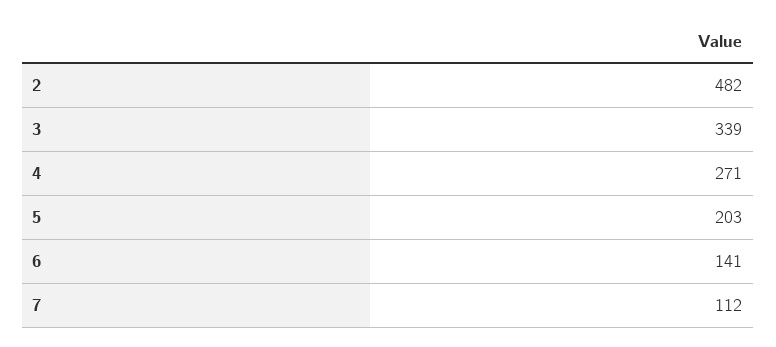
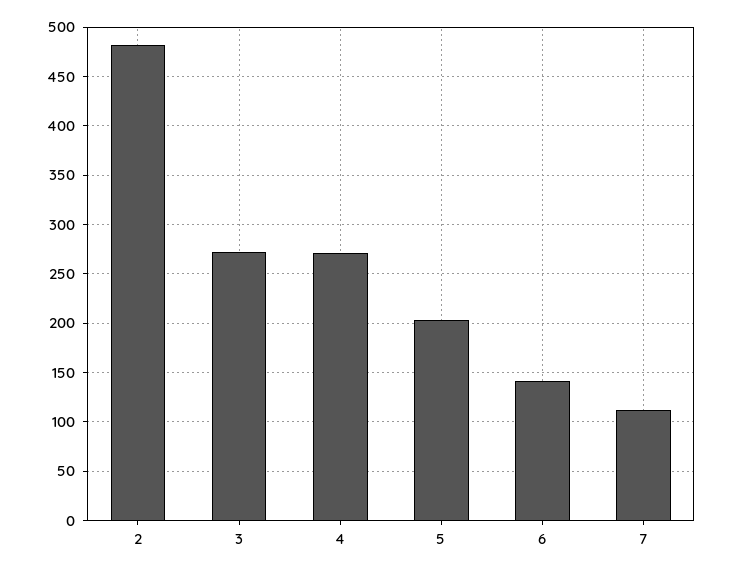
3: 339 -> 270

